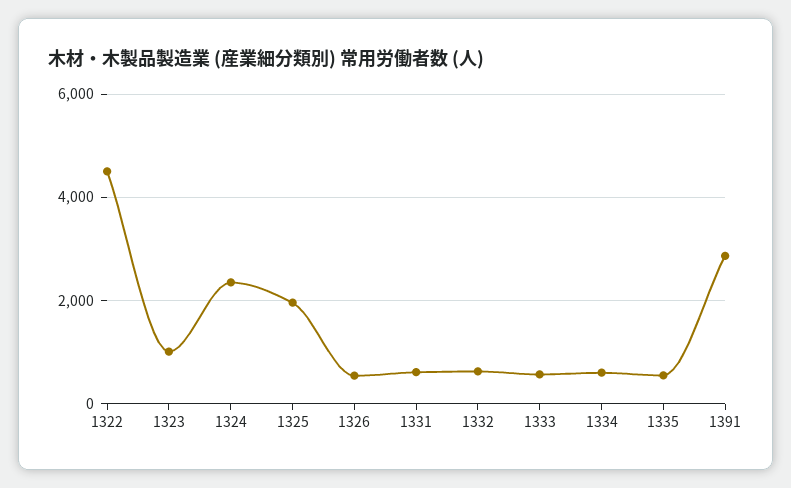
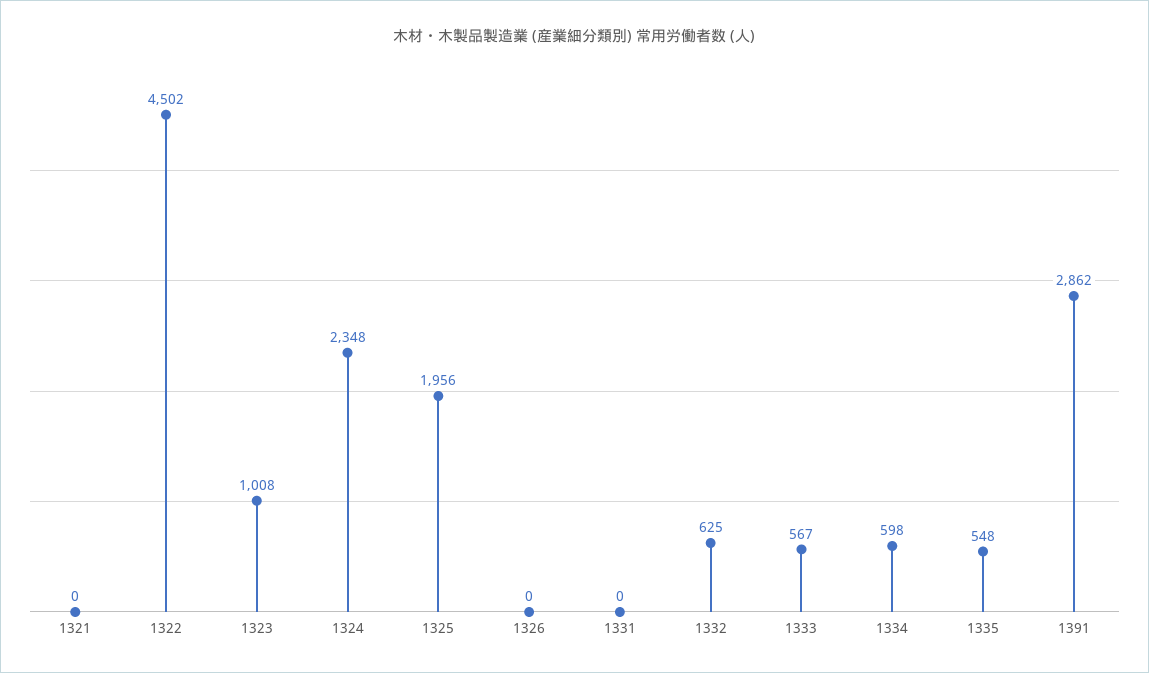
1326: 600 -> 0
1331: 600 -> 0
1321: none -> 0

